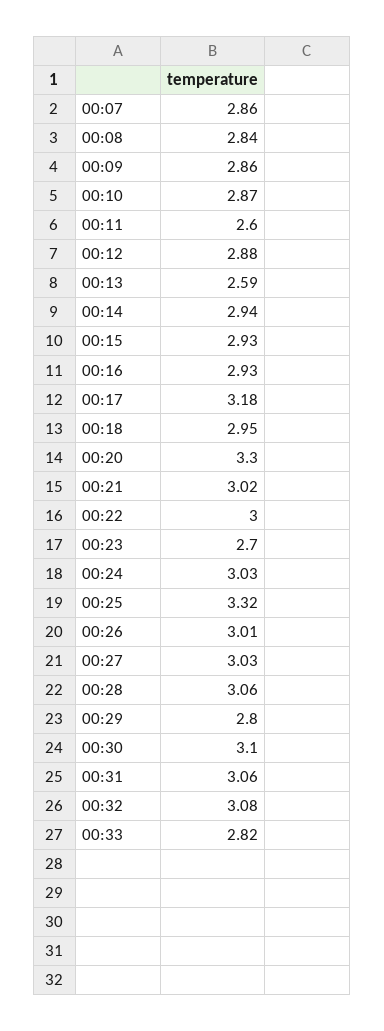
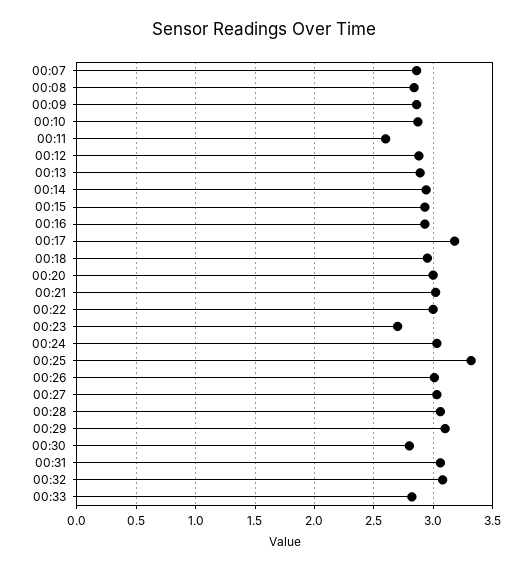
00:13: 2.59 -> 2.9
00:20: 3.3 -> 3
00:29: 2.8 -> 3.1
00:30: 3.1 -> 2.8

